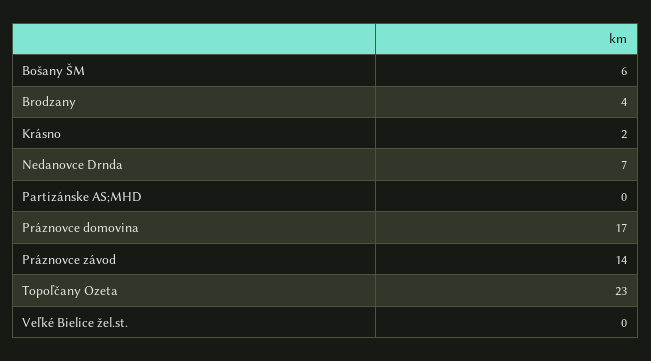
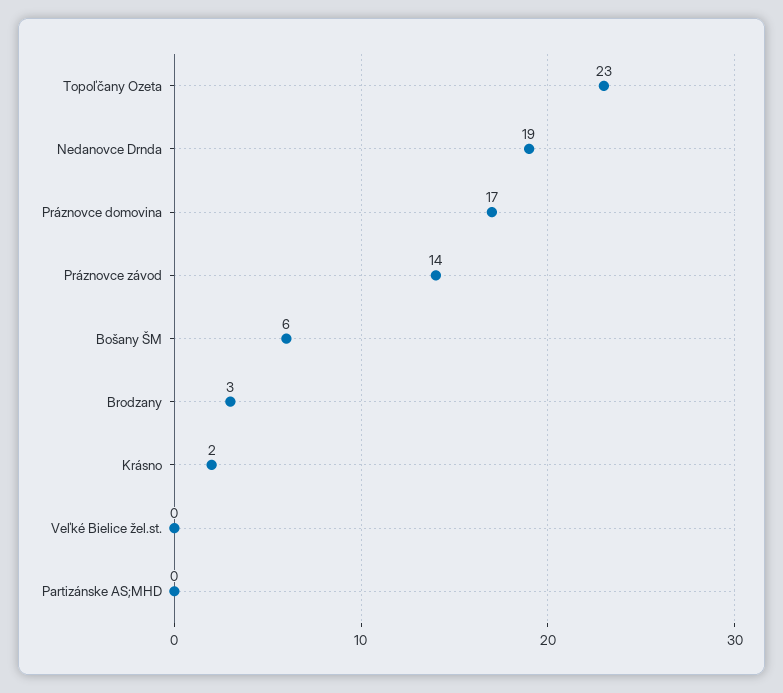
Brodzany: 4 -> 3
Nedanovce Drnda: 7 -> 19

